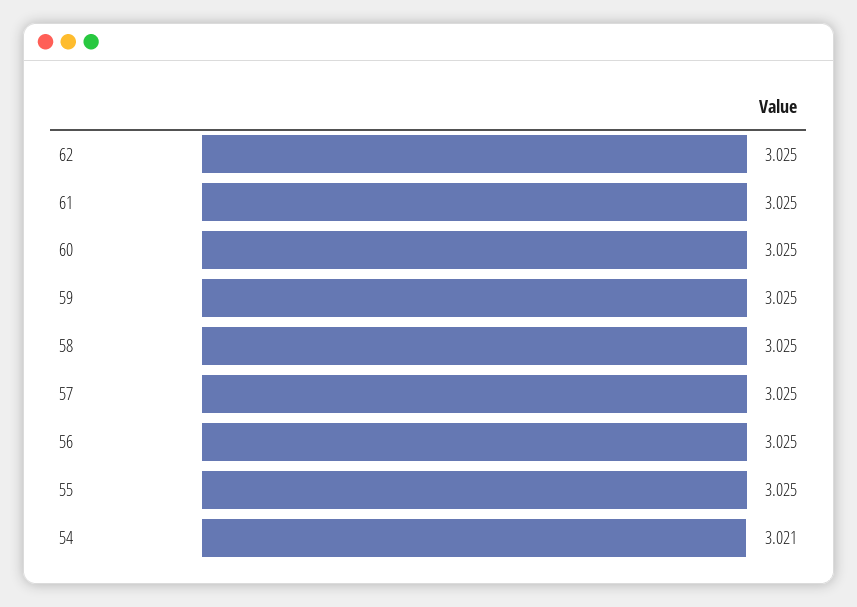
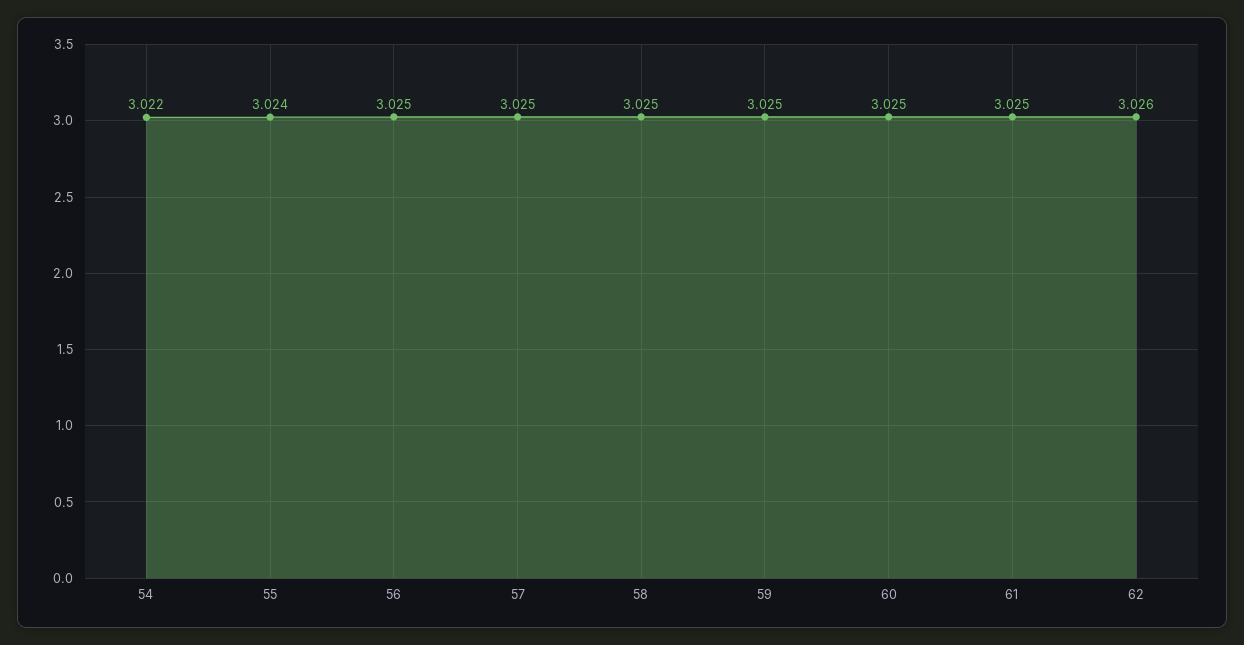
62: 3.025 -> 3.026
55: 3.025 -> 3.024
54: 3.021 -> 3.022

